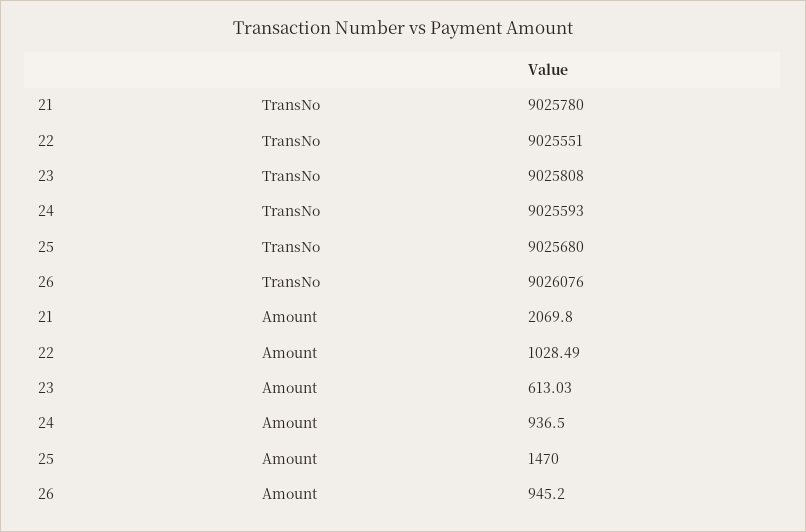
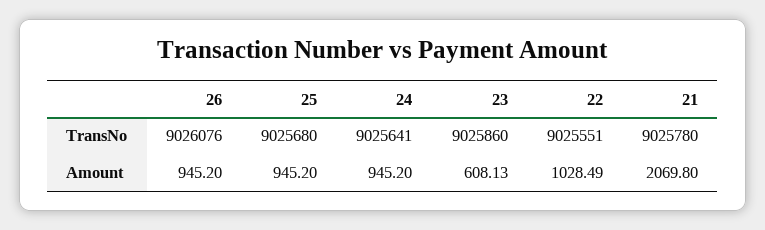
23, TransNo: 9025808 -> 9025860
24, TransNo: 9025593 -> 9025641
23, Amount: 613.03 -> 608.13
24, Amount: 936.5 -> 945.2
25, Amount: 1470 -> 945.2

